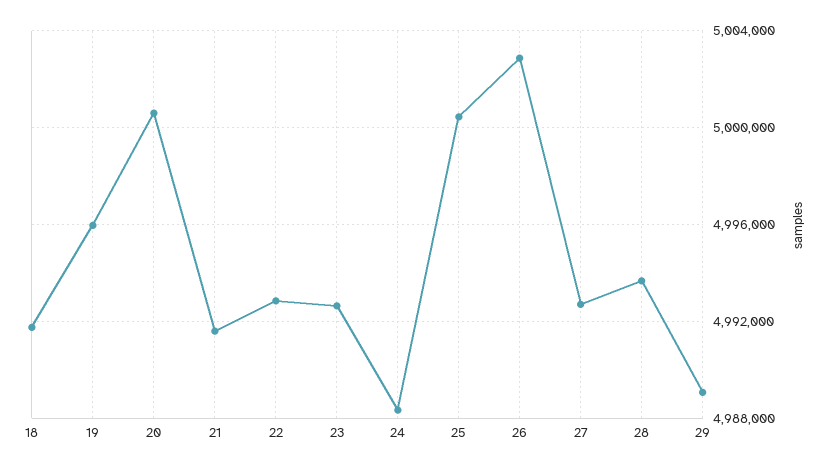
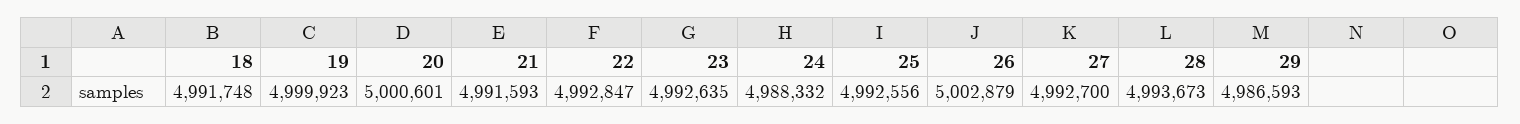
19: 4996000 -> 4999923
25: 5000500 -> 4992556
29: 4989000 -> 4986593

